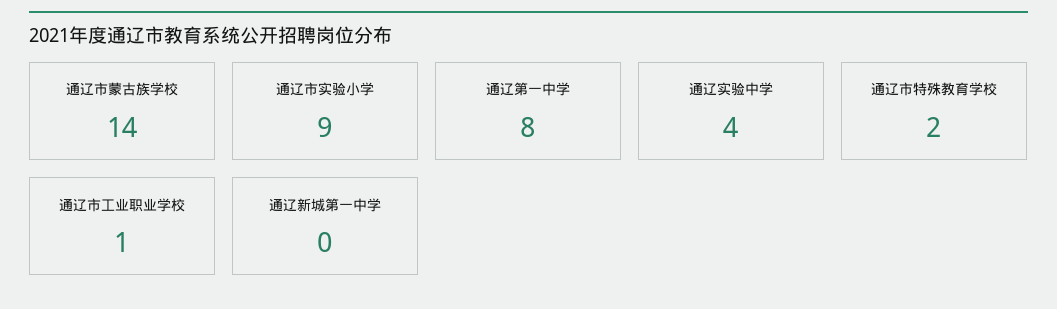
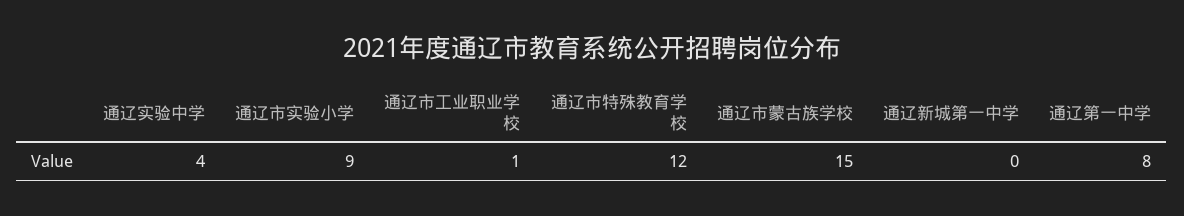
通辽市蒙古族学校: 14 -> 15
通辽市特殊教育学校: 2 -> 12

